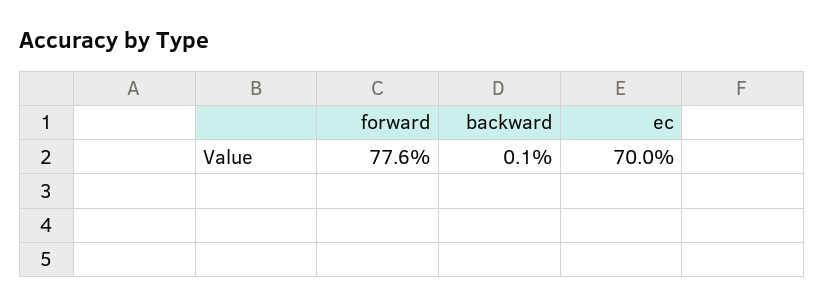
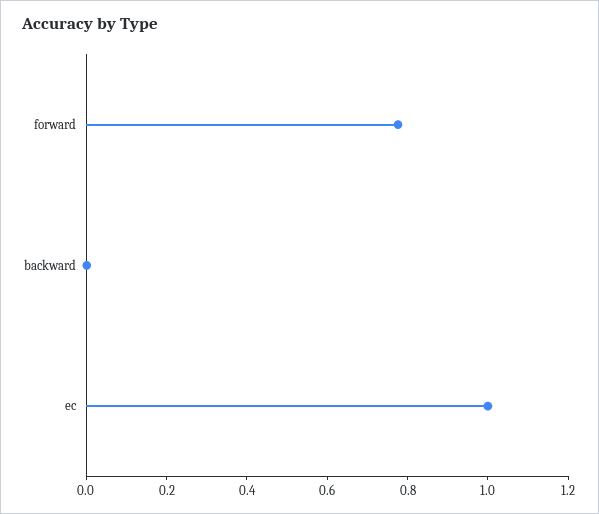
ec: 0.7 -> 1

